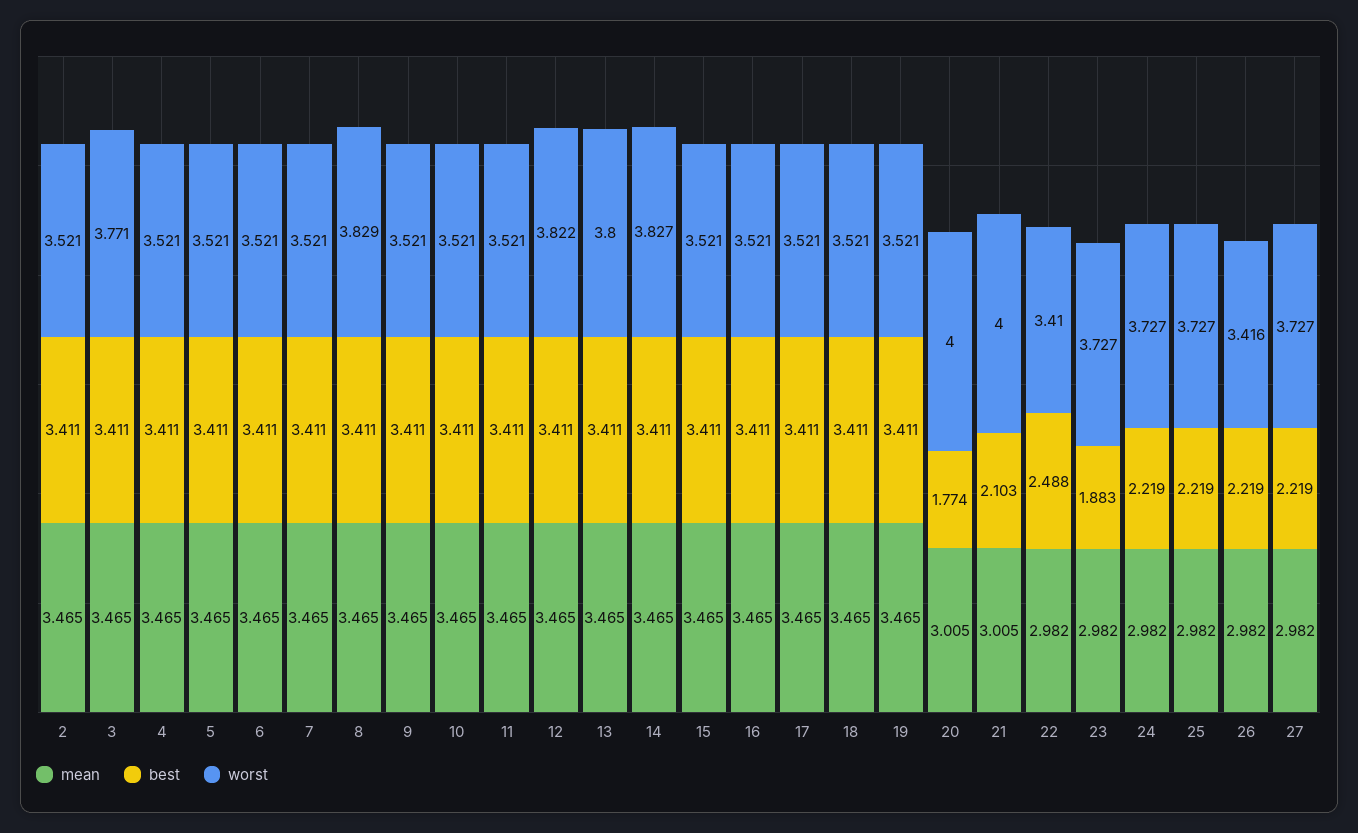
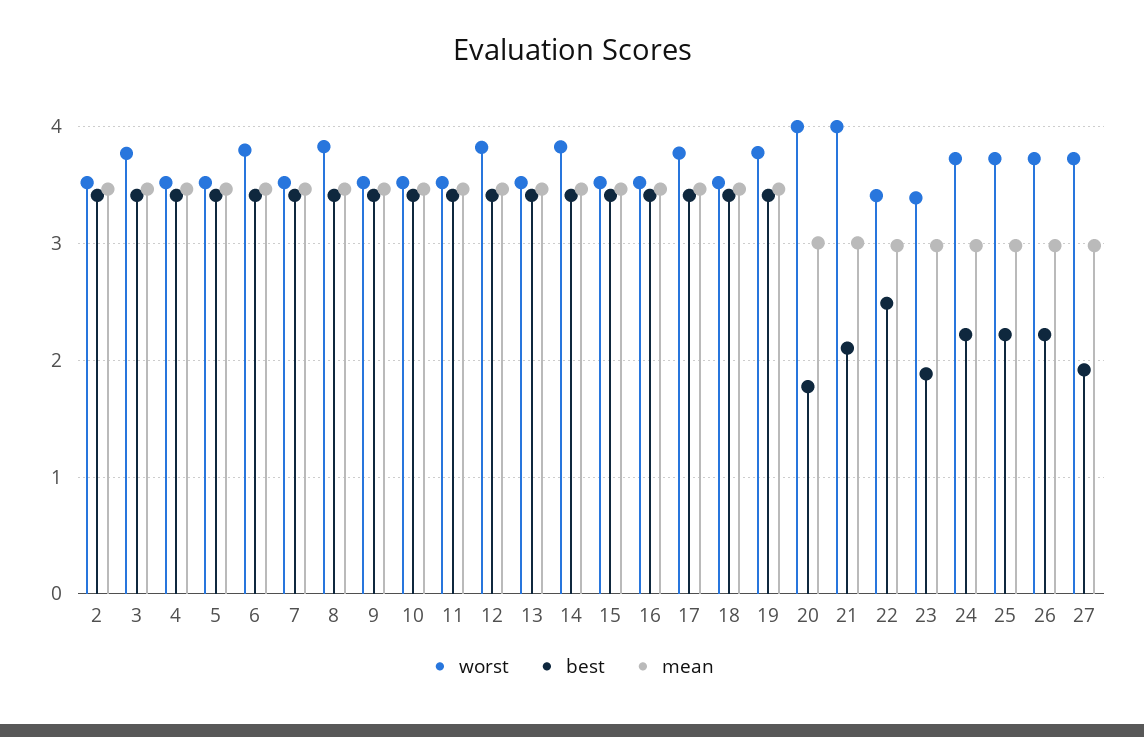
worst, 6: 3.521 -> 3.8
worst, 13: 3.8 -> 3.5
worst, 17: 3.521 -> 3.8
worst, 19: 3.521 -> 3.8
worst, 23: 3.727 -> 3.4
worst, 26: 3.416 -> 3.7
best, 27: 2.219 -> 1.9

